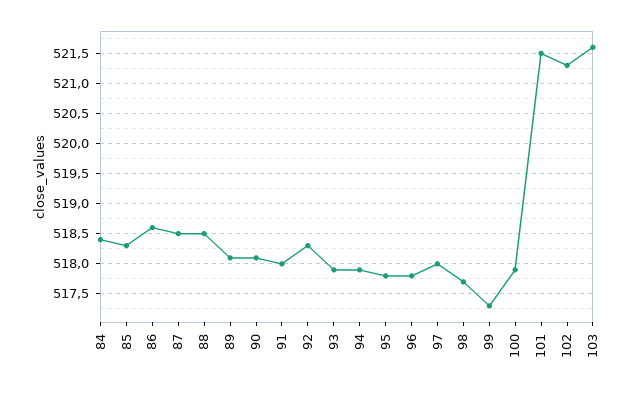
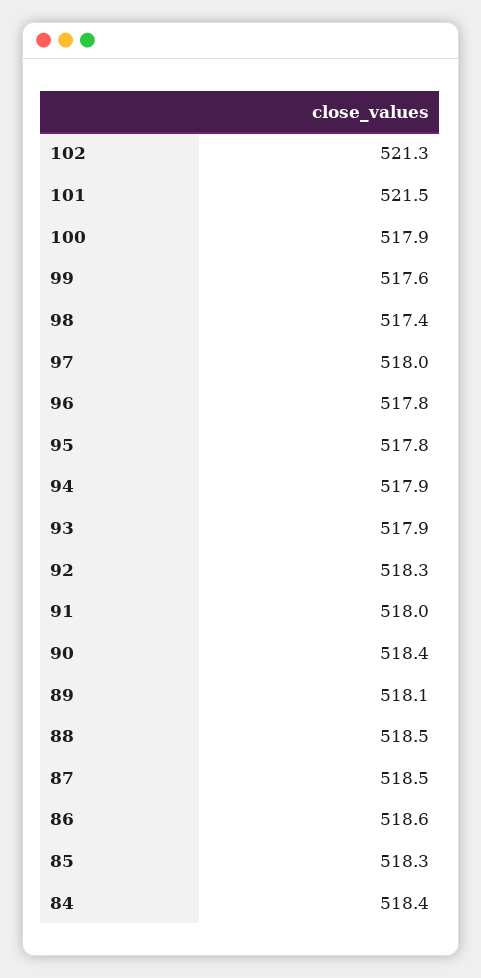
90: 518.1 -> 518.4
98: 517.7 -> 517.4
99: 517.3 -> 517.6
103: 521.6 -> none

